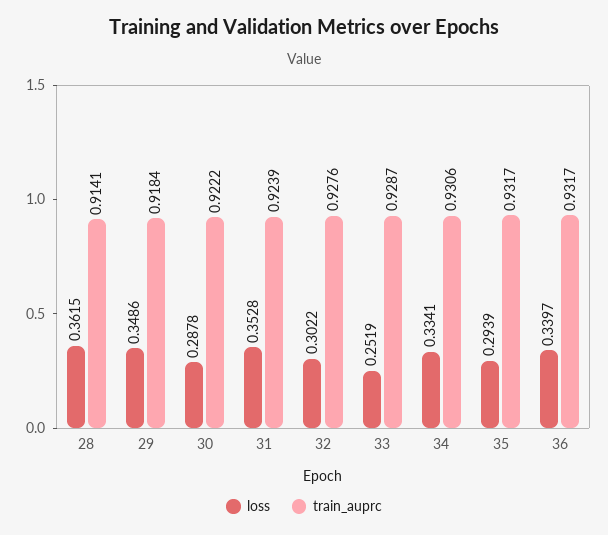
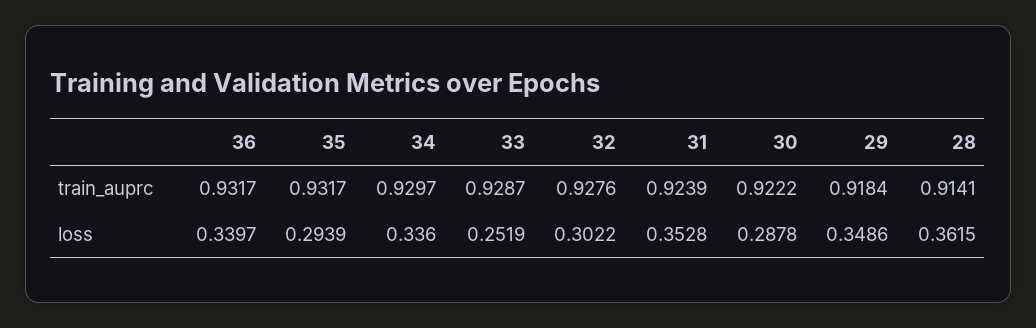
loss, 34: 0.3341 -> 0.336
train_auprc, 34: 0.9306 -> 0.9297

